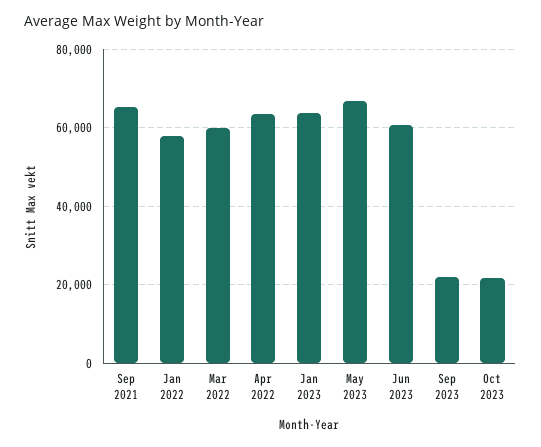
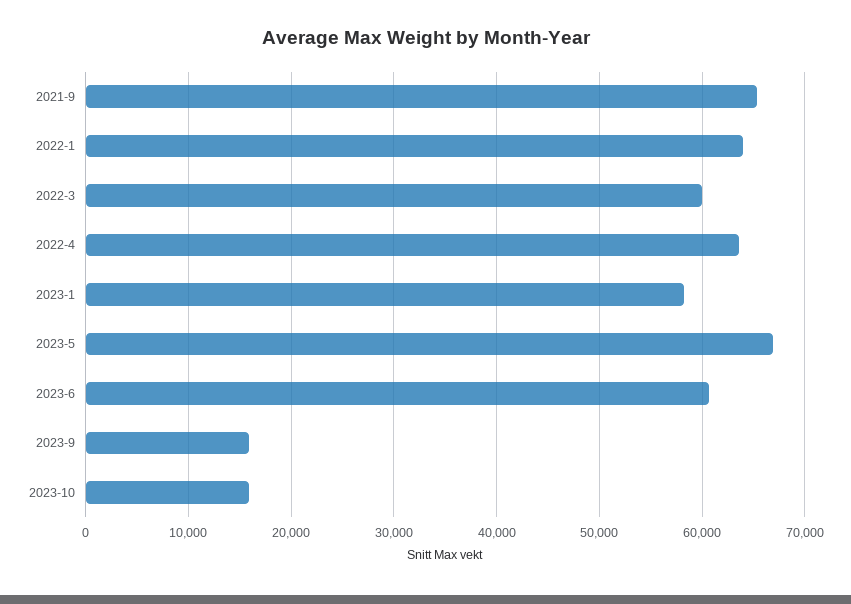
Jan 2022: 58000 -> 64000
Jan 2023: 64000 -> 58000
Sep 2023: 22000 -> 16000
Oct 2023: 22000 -> 16000

